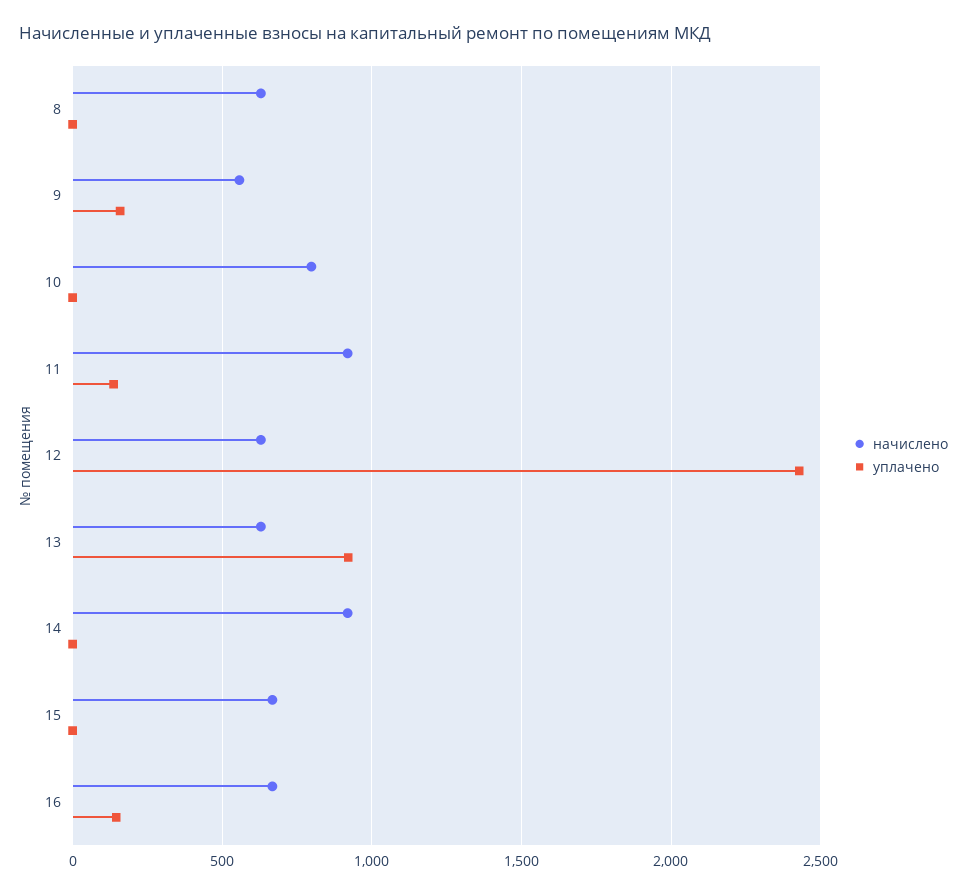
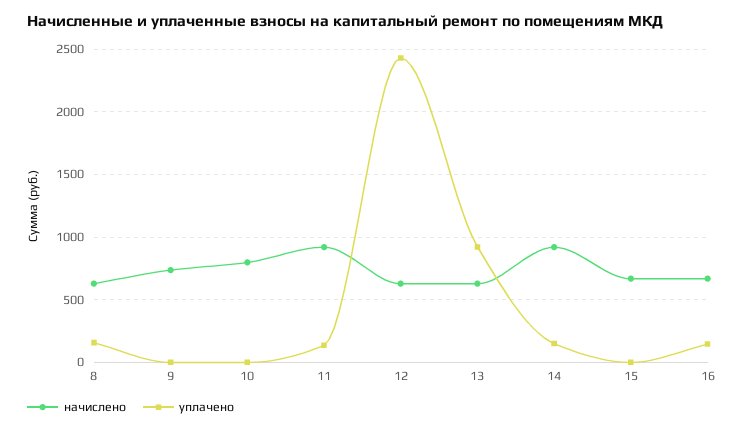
уплачено, 8: 0 -> 150
начислено, 9: 550 -> 750
уплачено, 9: 150 -> 0
уплачено, 14: 0 -> 150

